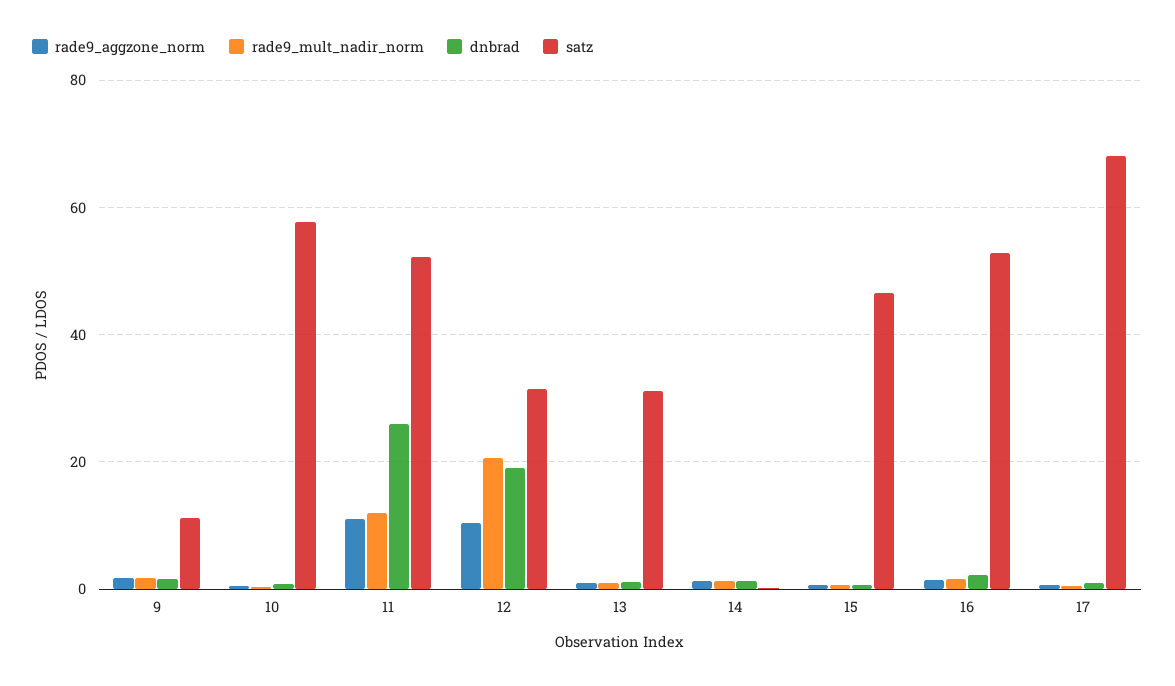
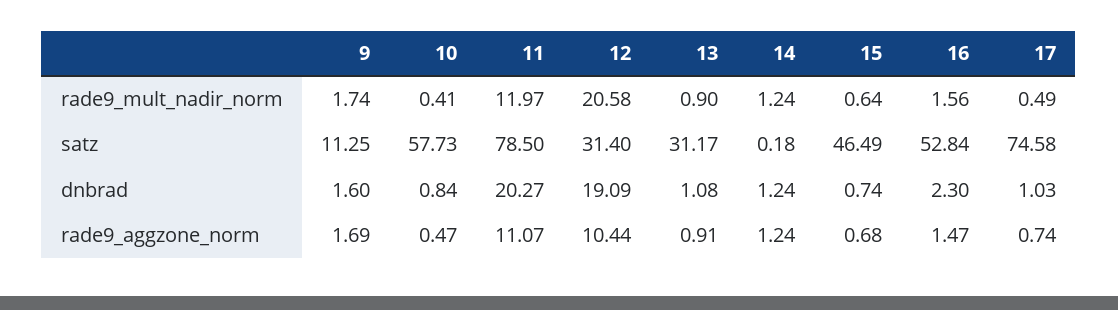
dnbrad, 11: 26 -> 20.27
satz, 11: 52 -> 78.5
satz, 17: 68 -> 74.58

